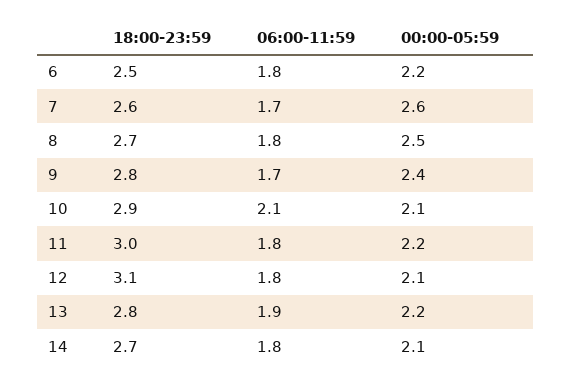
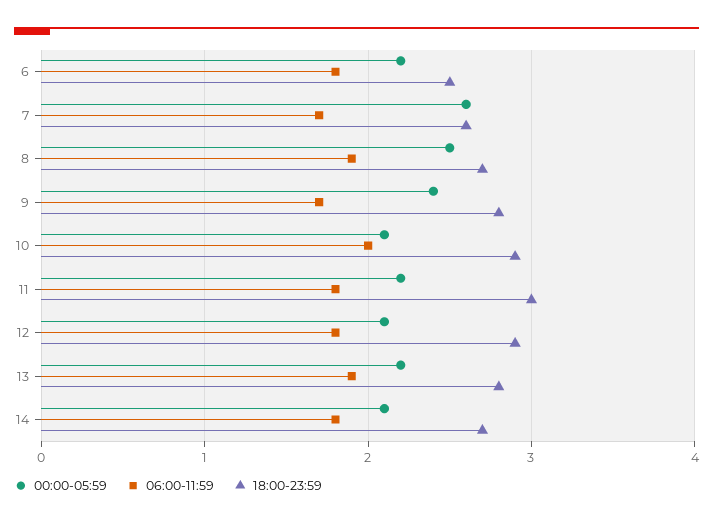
06:00-11:59, 8: 1.8 -> 1.9
06:00-11:59, 10: 2.1 -> 2
18:00-23:59, 12: 3.1 -> 2.9

